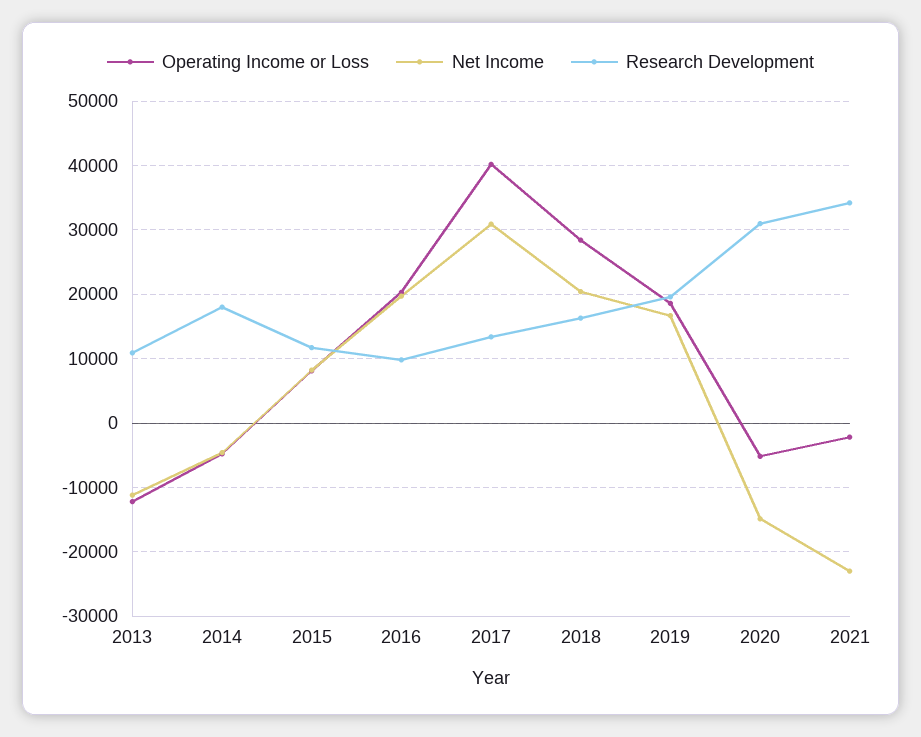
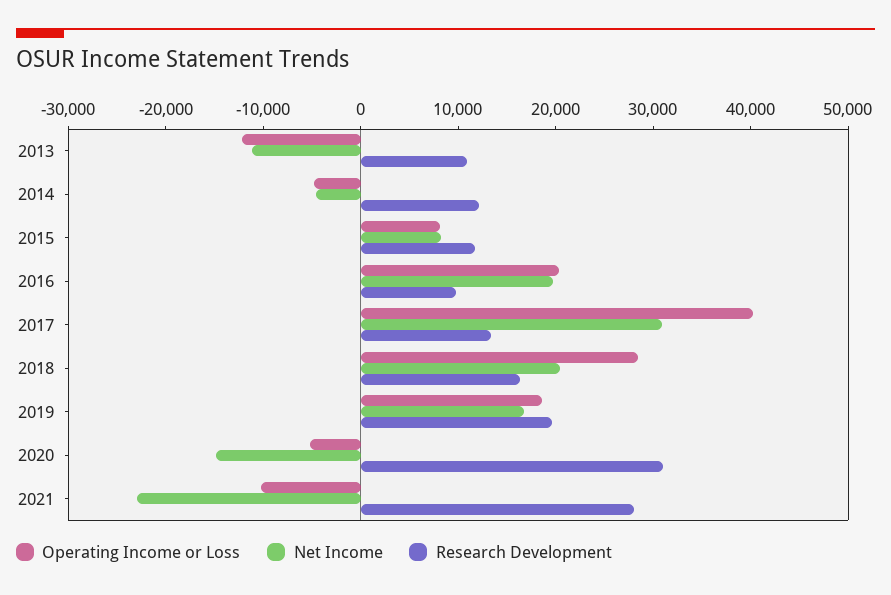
Research Development, 2014: 18000 -> 12000
Operating Income or Loss, 2021: -2000 -> -10000
Research Development, 2021: 34000 -> 28000

